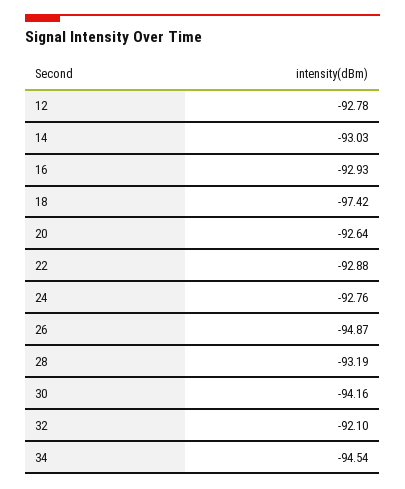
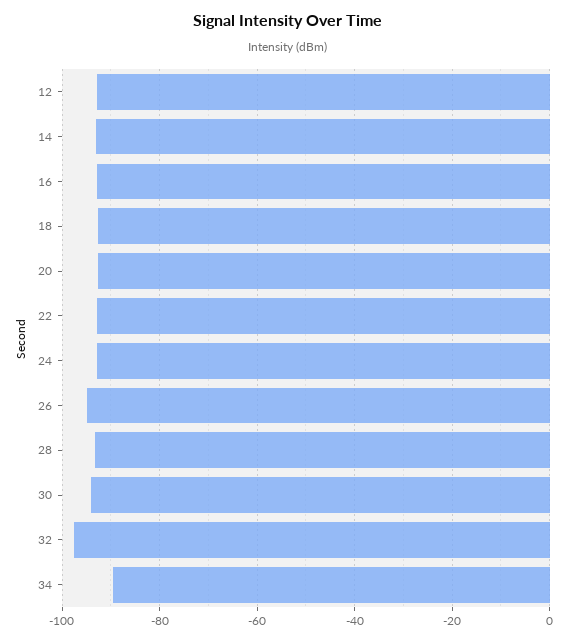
18: -97.42 -> -92
32: -92.1 -> -98
34: -94.54 -> -90

